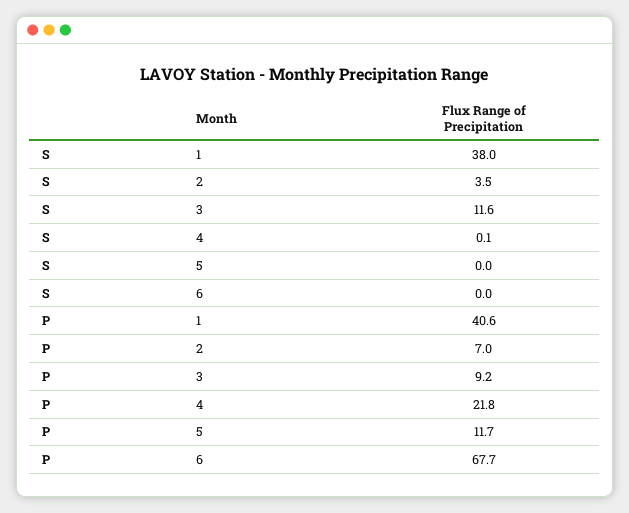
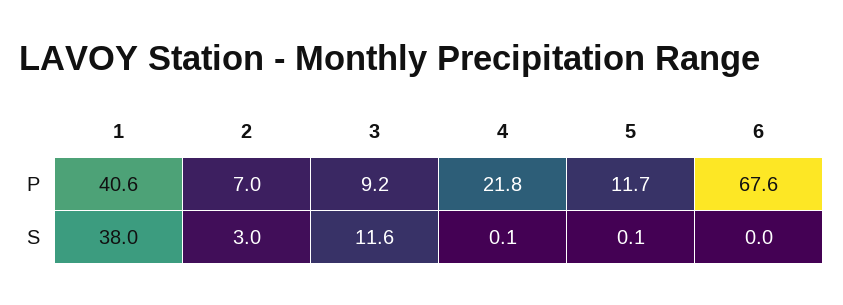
S, 2: 3.5 -> 3
S, 5: 0 -> 0.1
P, 6: 67.7 -> 67.6

